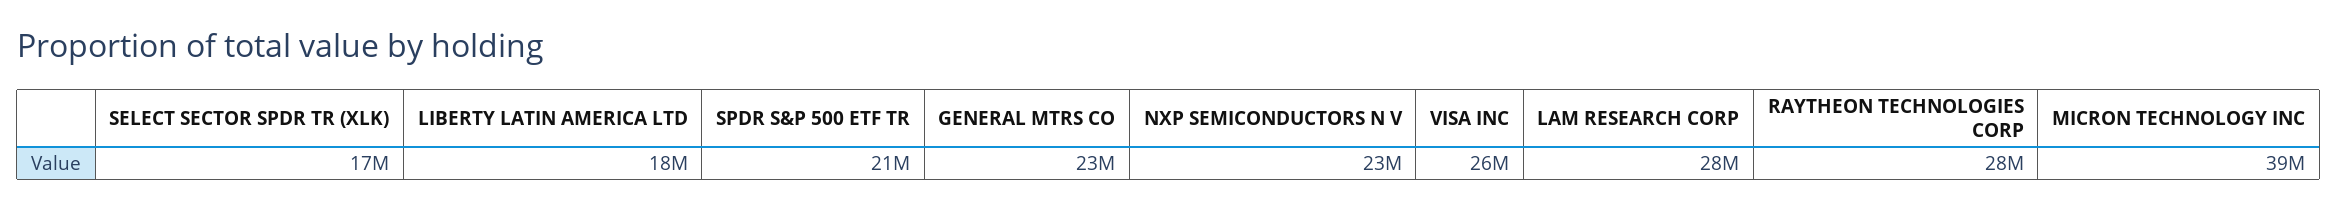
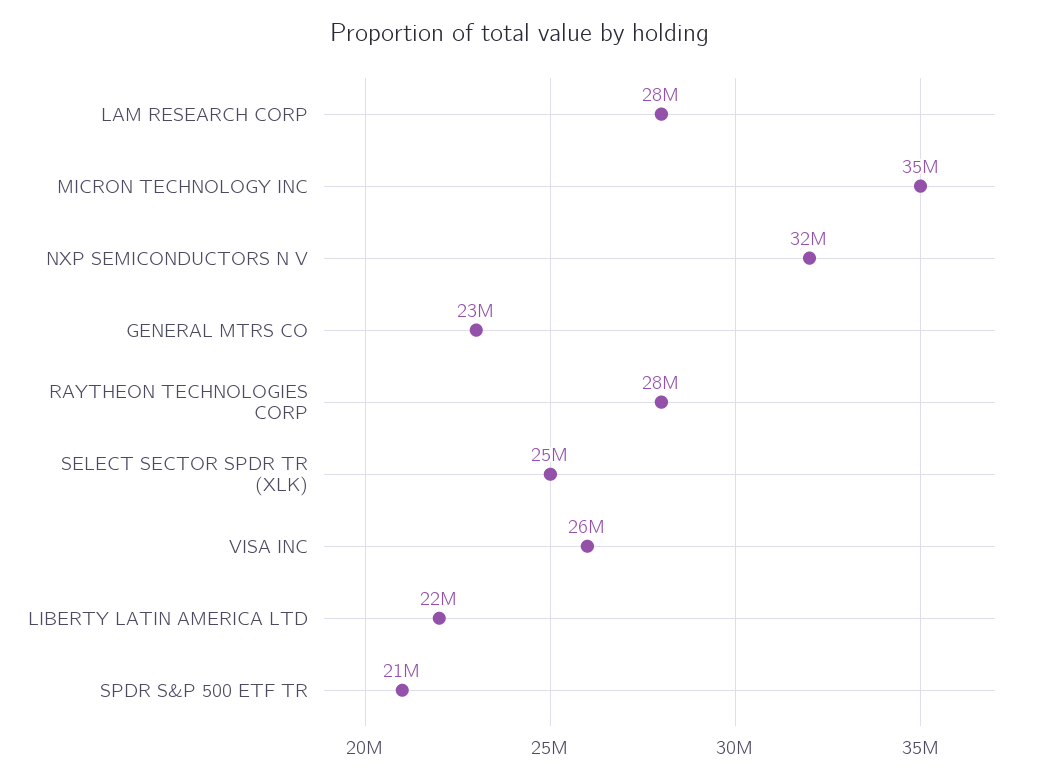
SELECT SECTOR SPDR TR (XLK): 17000000 -> 25000000
LIBERTY LATIN AMERICA LTD: 18000000 -> 22000000
NXP SEMICONDUCTORS N V: 23000000 -> 32000000
MICRON TECHNOLOGY INC: 39000000 -> 35000000

